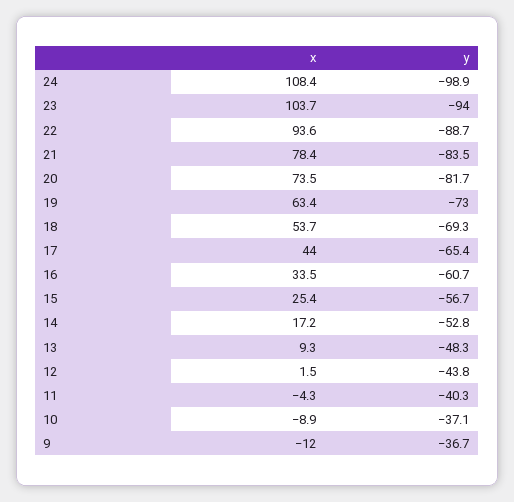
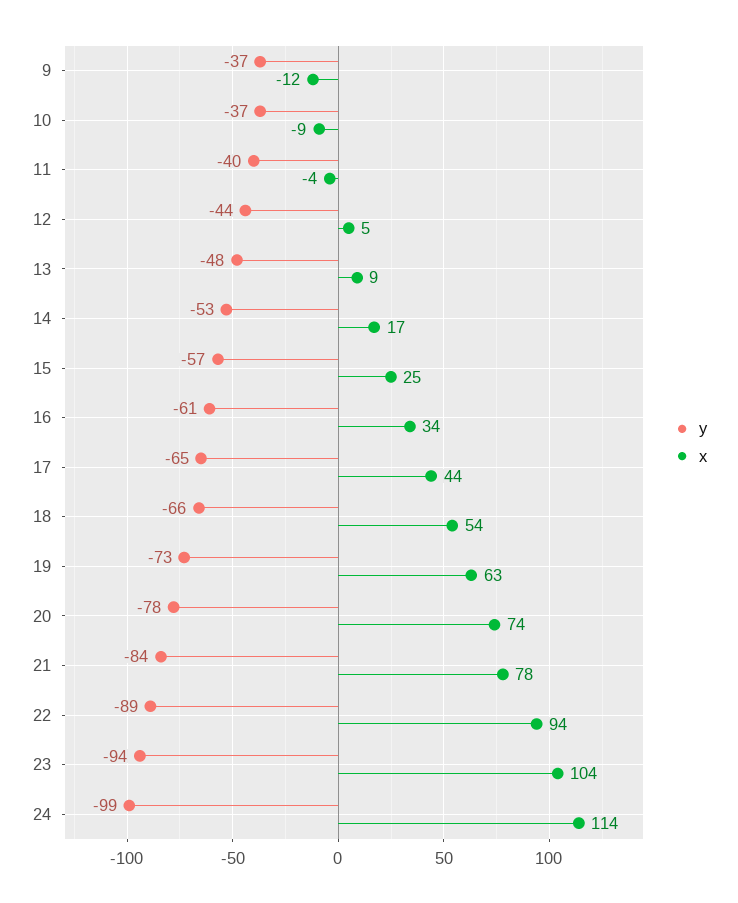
x, 24: 108.4 -> 114
y, 20: -81.7 -> -78
y, 18: -69.3 -> -66
x, 12: 1.5 -> 5

